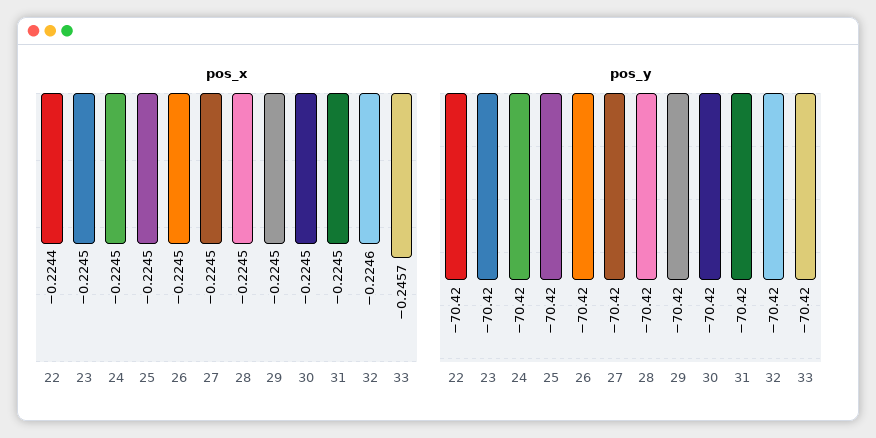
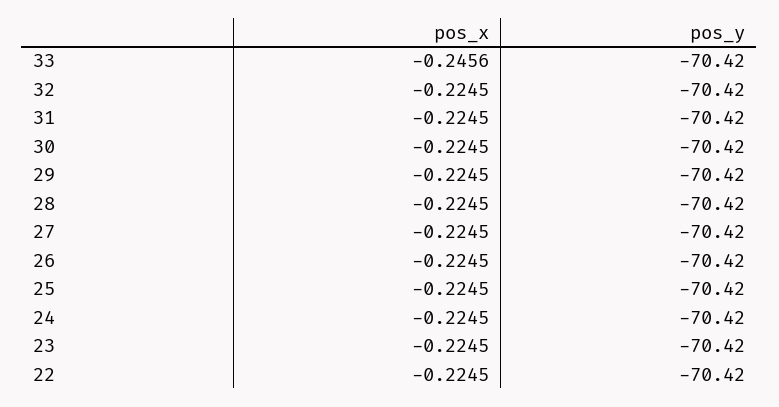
pos_x, 22: -0.2244 -> -0.2245
pos_x, 32: -0.2246 -> -0.2245
pos_x, 33: -0.2457 -> -0.2456

